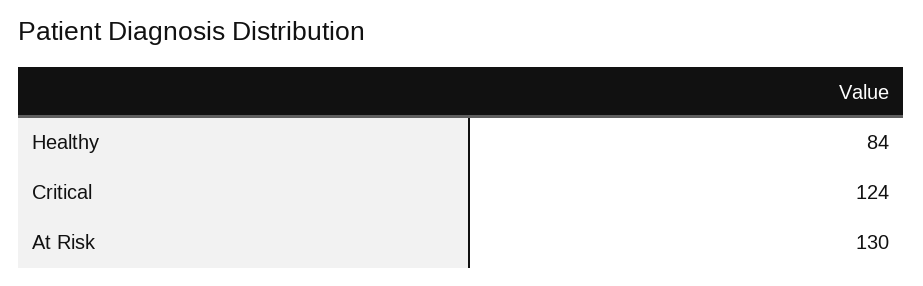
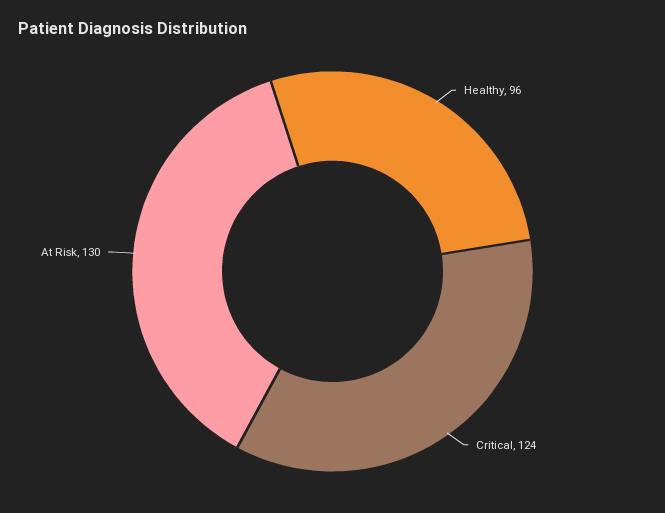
Healthy: 84 -> 96

